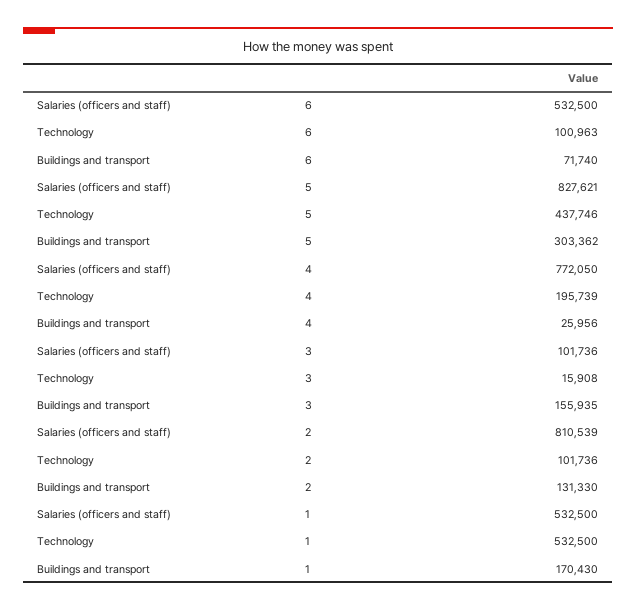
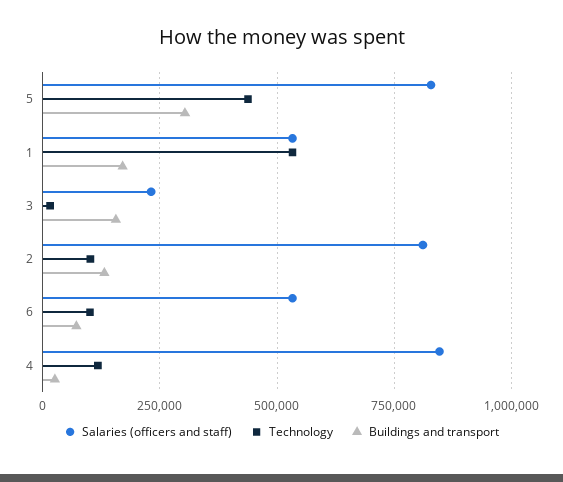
Salaries (officers and staff), 4: 772050 -> 850000
Technology, 4: 195739 -> 125000
Salaries (officers and staff), 3: 101736 -> 225000

